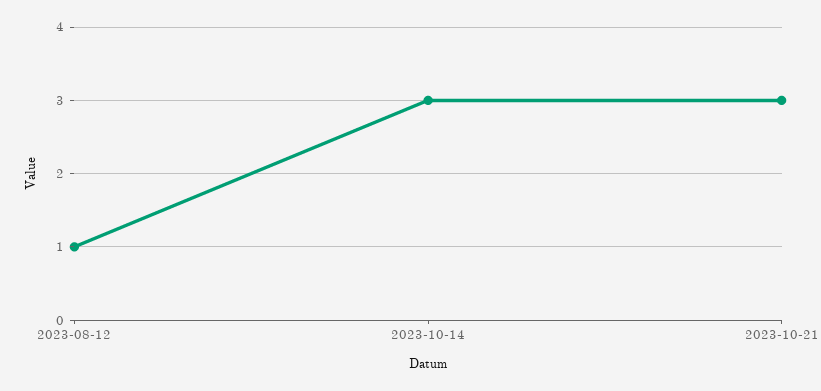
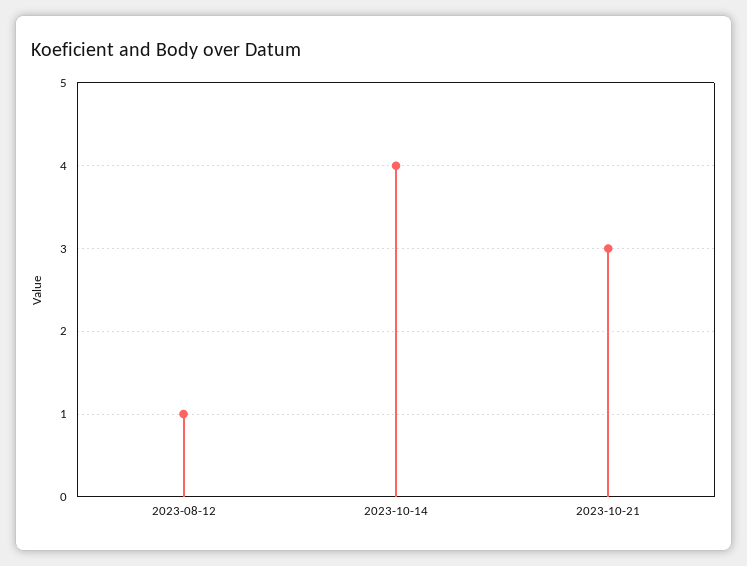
2023-10-14: 3 -> 4

